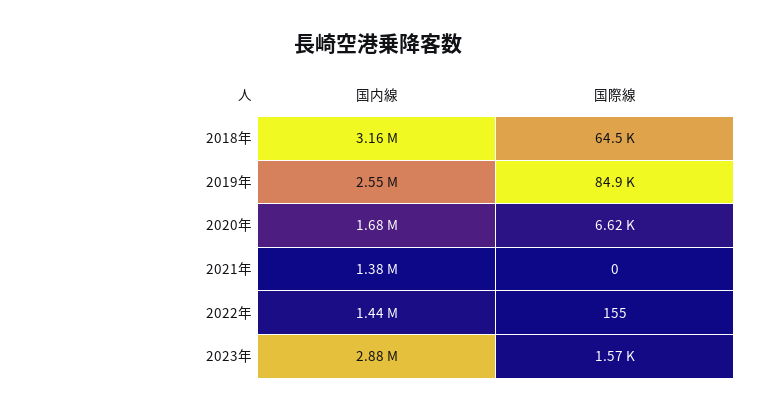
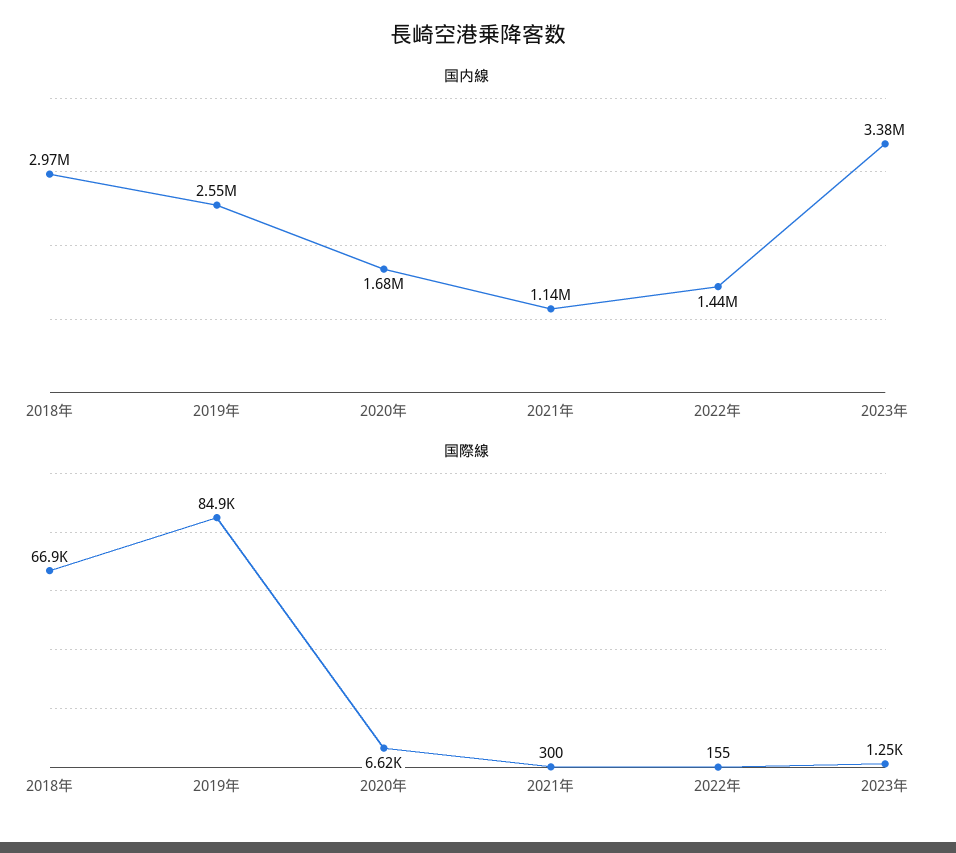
国内線, 2018年: 3160000 -> 2970000
国際線, 2018年: 64500 -> 66900
国内線, 2021年: 1380000 -> 1140000
国際線, 2021年: 0 -> 300
国内線, 2023年: 2880000 -> 3380000
国際線, 2023年: 1570 -> 1250

